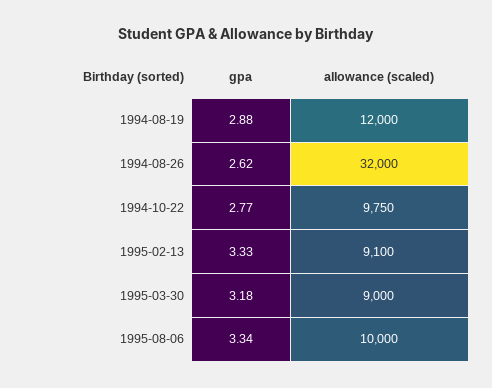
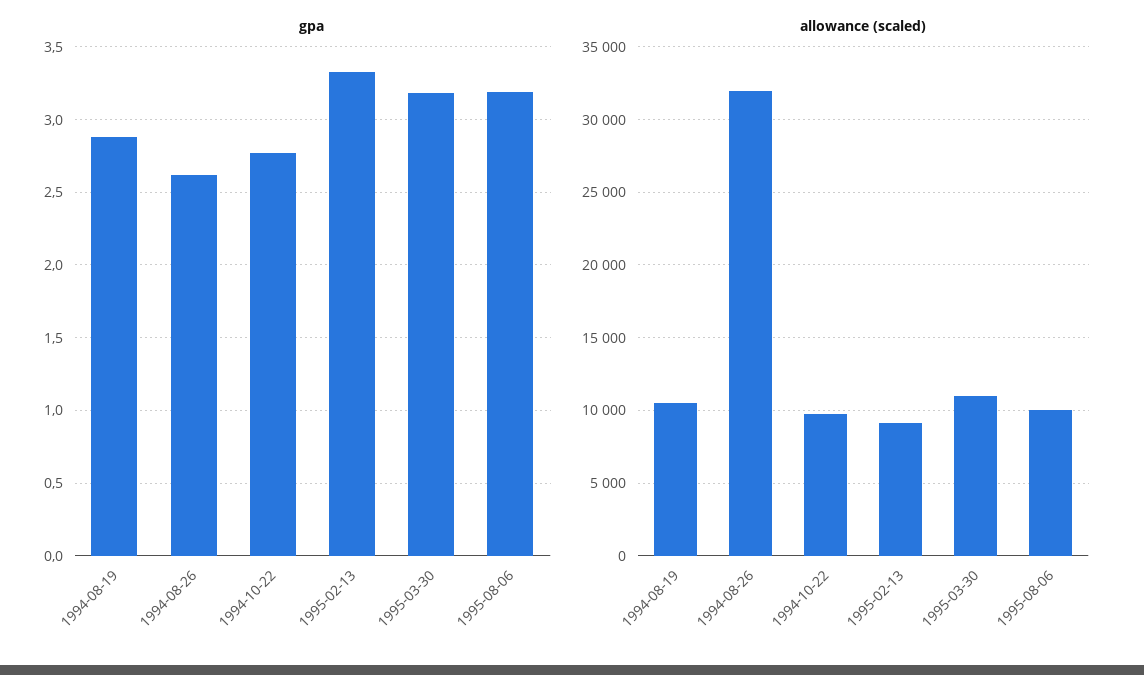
allowance (scaled), 1994-08-19: 12000 -> 10500
allowance (scaled), 1995-03-30: 9000 -> 11000
gpa, 1995-08-06: 3.34 -> 3.2

